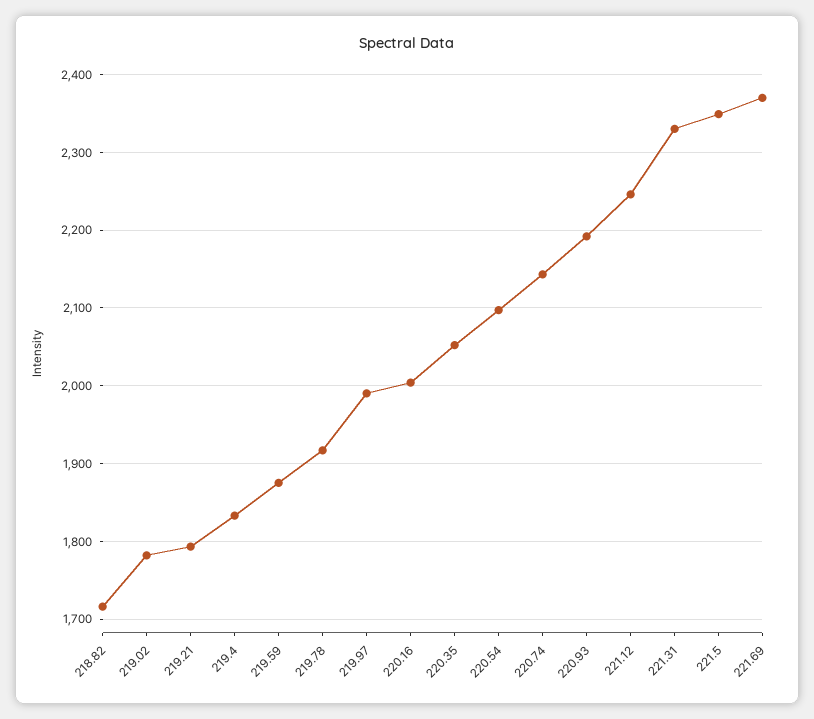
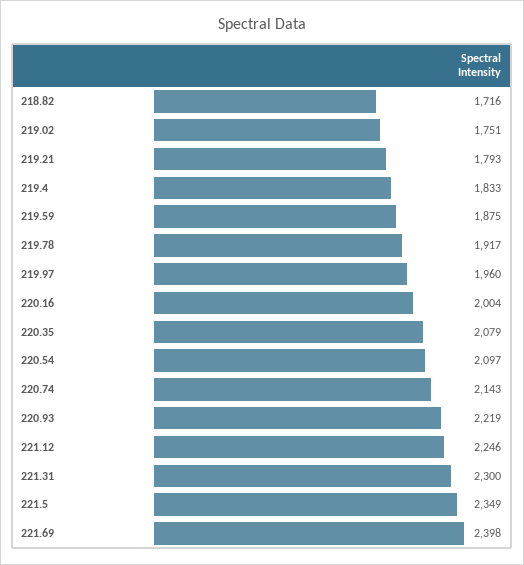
219.02: 1780 -> 1751
219.97: 1990 -> 1960
220.35: 2050 -> 2079
220.93: 2190 -> 2219
221.31: 2330 -> 2300
221.69: 2370 -> 2398

